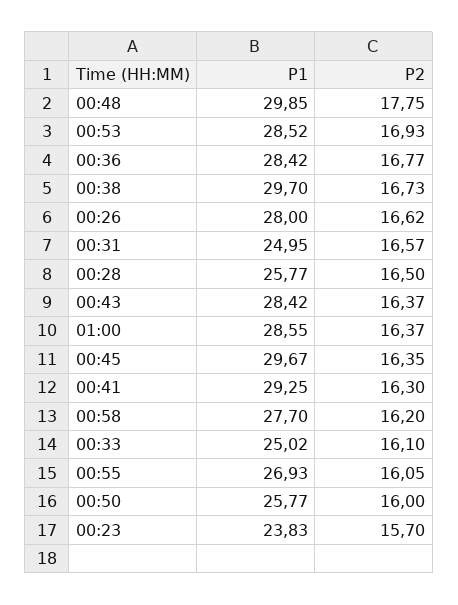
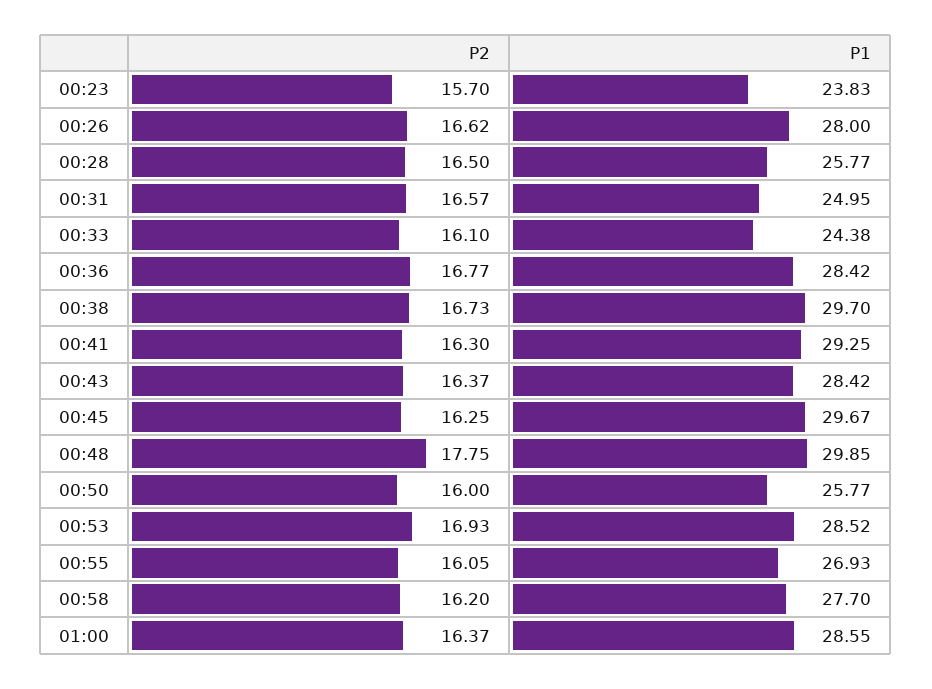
P2, 00:45: 16.35 -> 16.25
P1, 00:33: 25.02 -> 24.38

